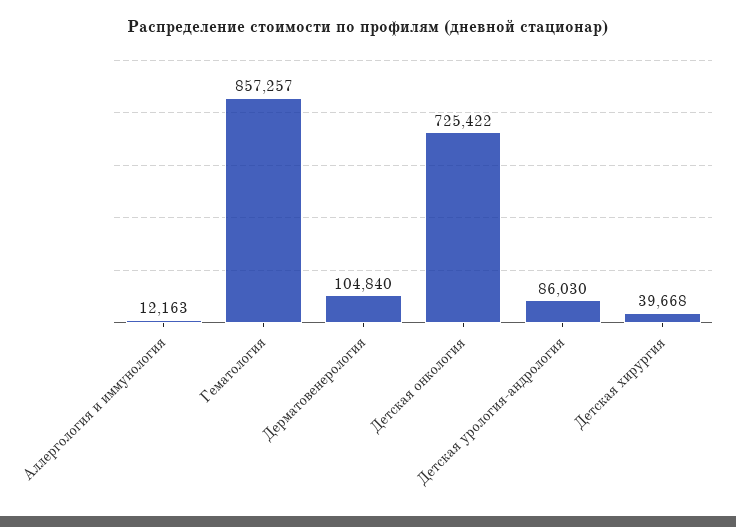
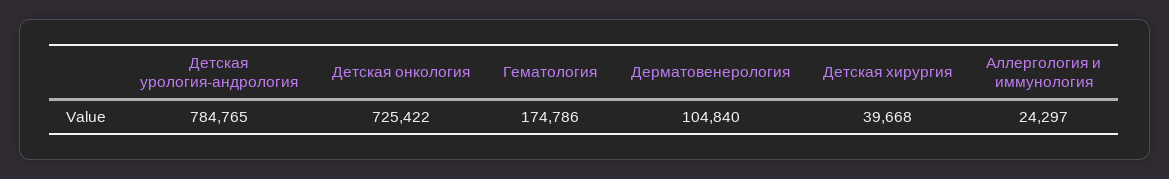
Аллергология и иммунология: 12163 -> 24297
Гематология: 857257 -> 174786
Детская урология-андрология: 86030 -> 784765

